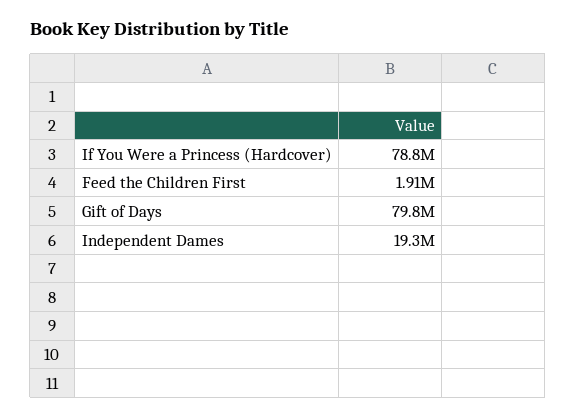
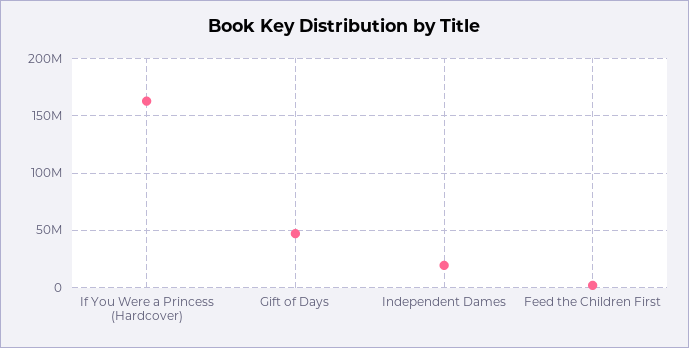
If You Were a Princess (Hardcover): 78800000 -> 160000000
Gift of Days: 79800000 -> 50000000

